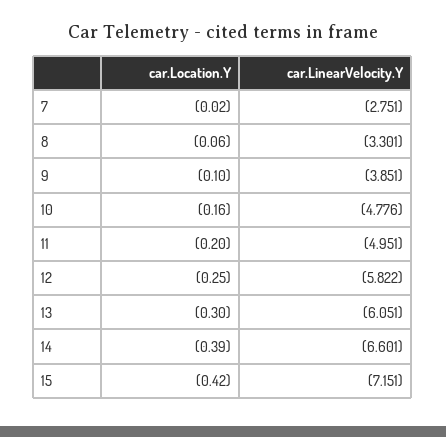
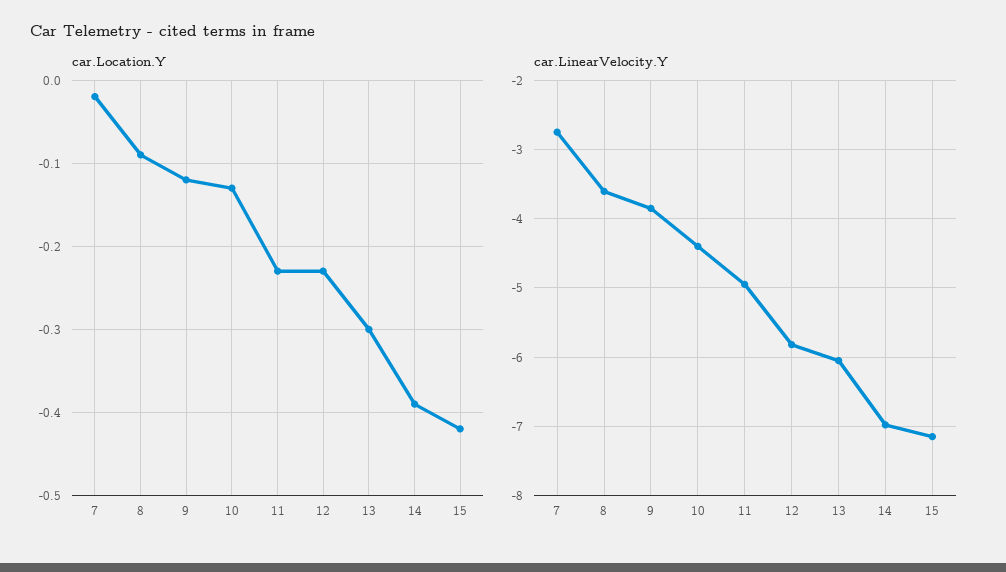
car.Location.Y, 8: -0.06 -> -0.09
car.LinearVelocity.Y, 8: -3.301 -> -3.6
car.Location.Y, 9: -0.1 -> -0.12
car.Location.Y, 10: -0.16 -> -0.13
car.LinearVelocity.Y, 10: -4.776 -> -4.4
car.Location.Y, 11: -0.2 -> -0.23
car.Location.Y, 12: -0.25 -> -0.23
car.LinearVelocity.Y, 14: -6.601 -> -7

